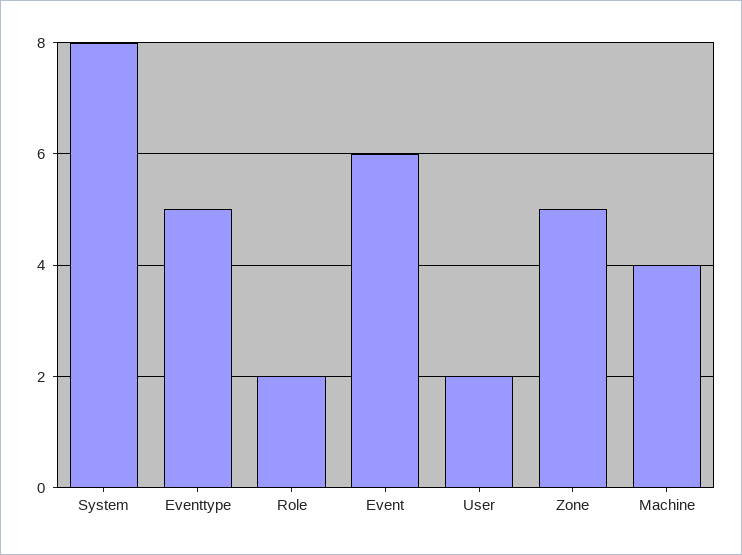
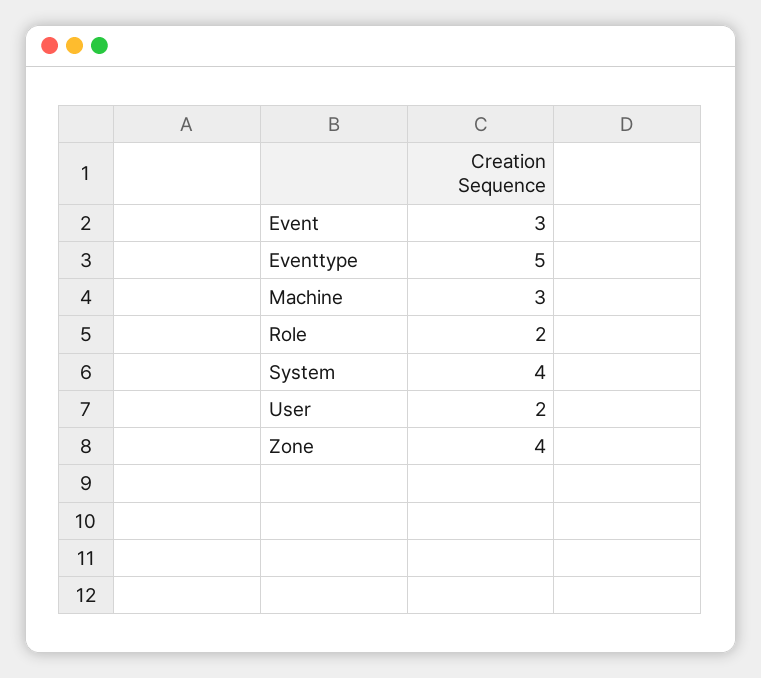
System: 8 -> 4
Event: 6 -> 3
Zone: 5 -> 4
Machine: 4 -> 3

